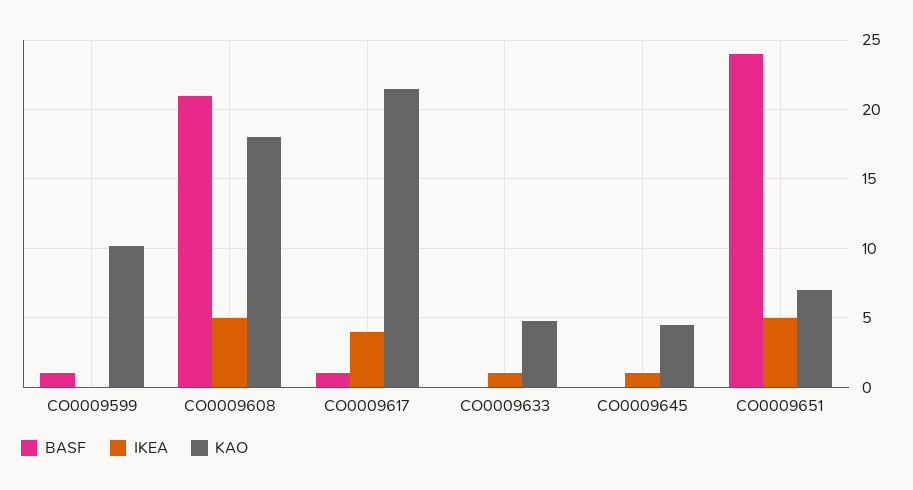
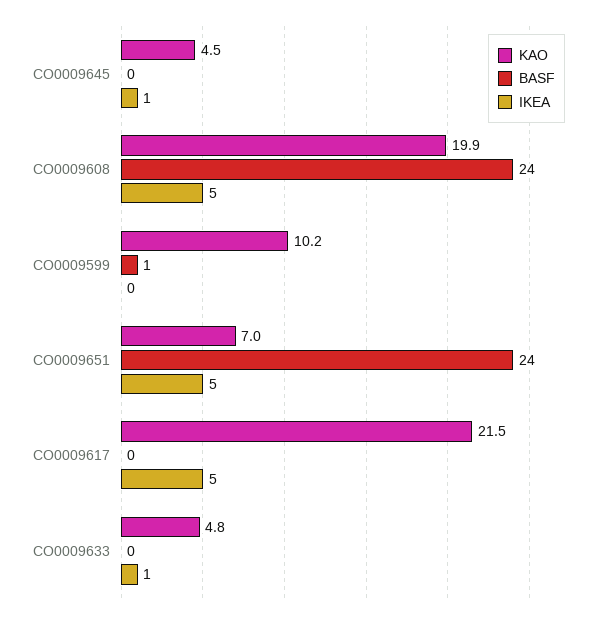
BASF, CO0009608: 21 -> 24
KAO, CO0009608: 18 -> 19.9
BASF, CO0009617: 1 -> 0
IKEA, CO0009617: 4 -> 5

